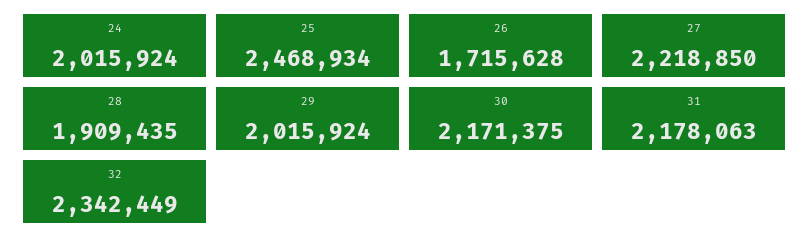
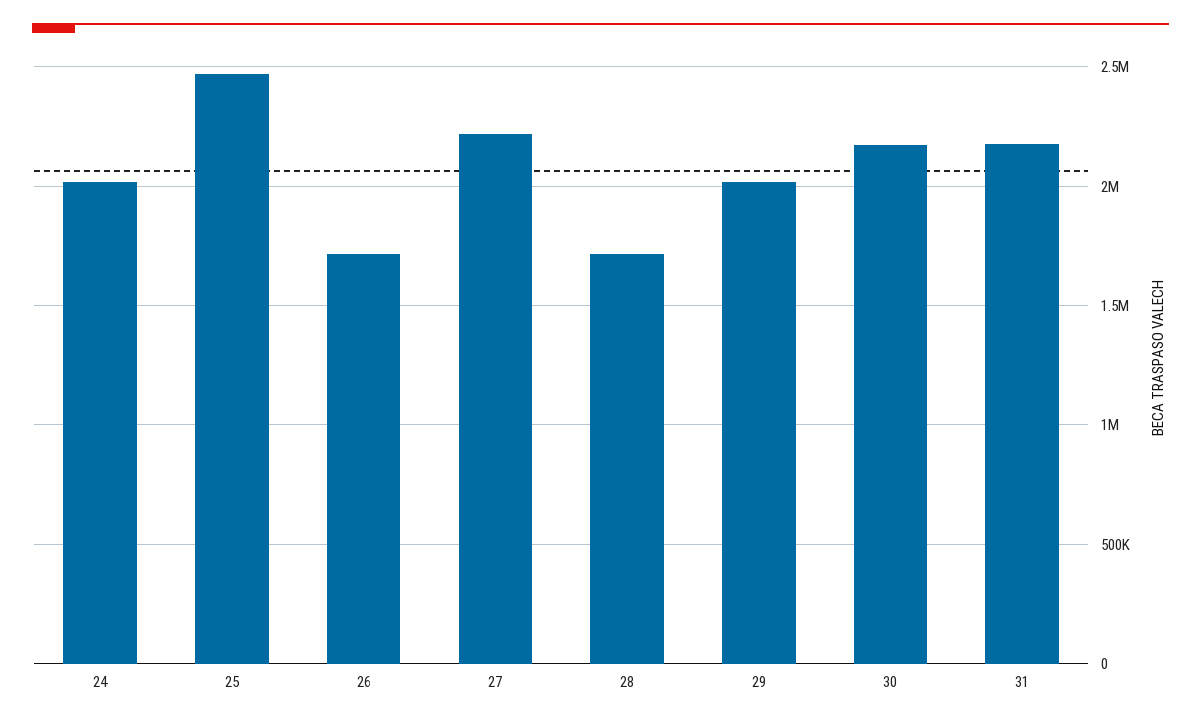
28: 1909435 -> 1700000
32: 2342449 -> none

